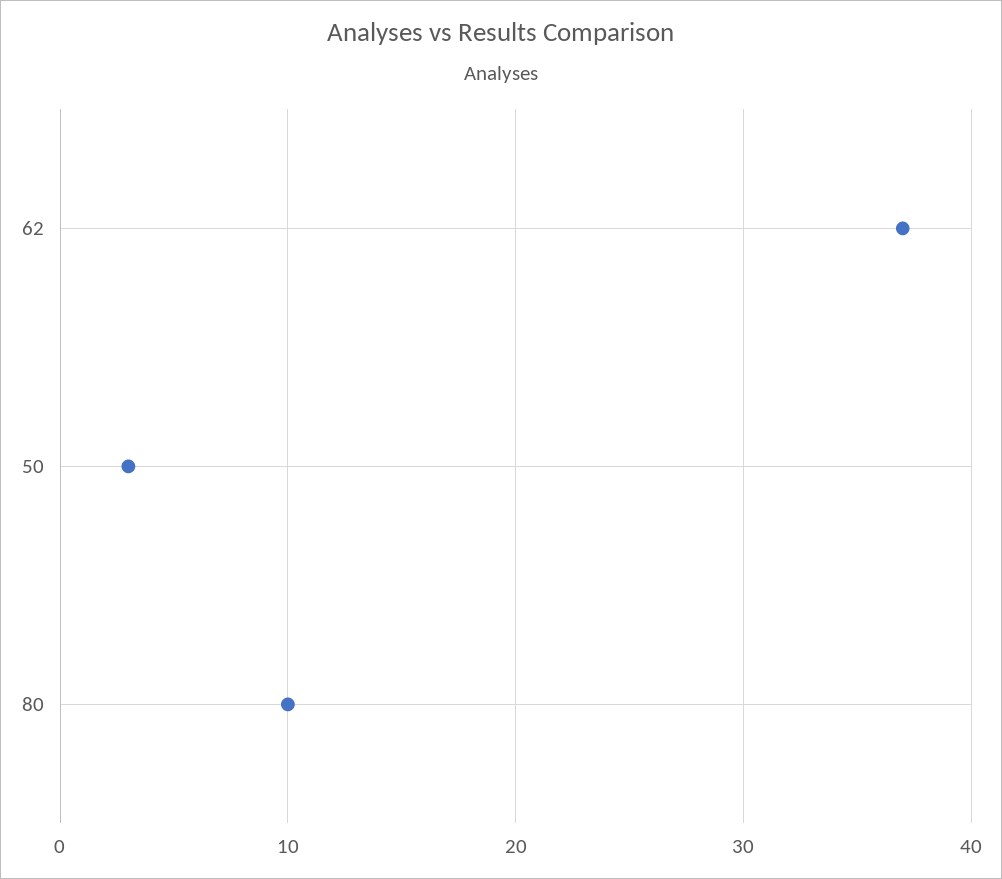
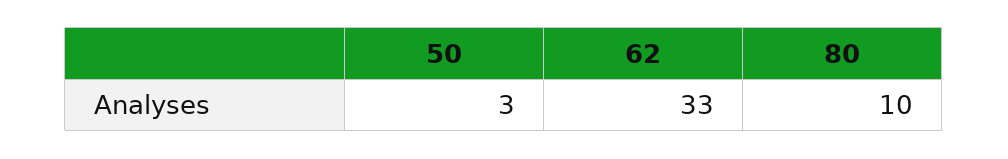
62: 37 -> 33

